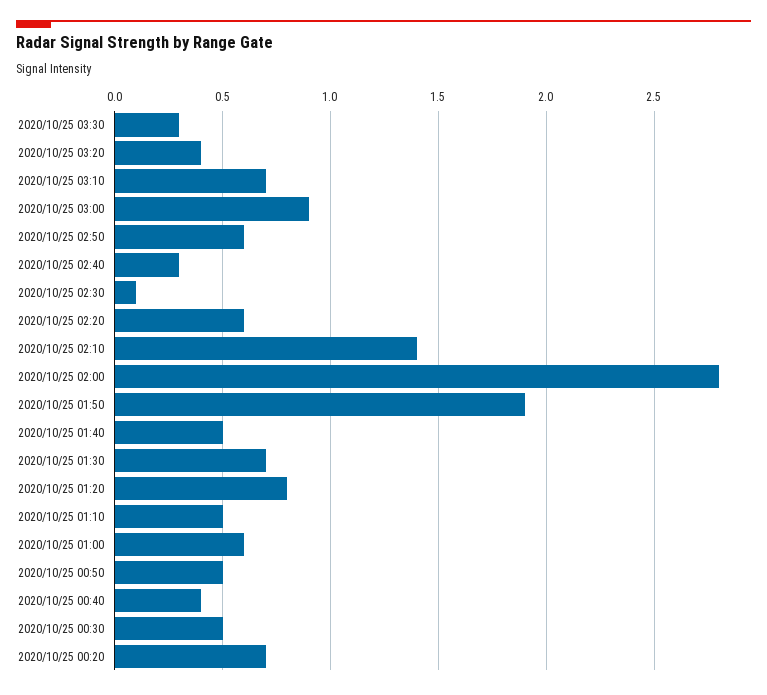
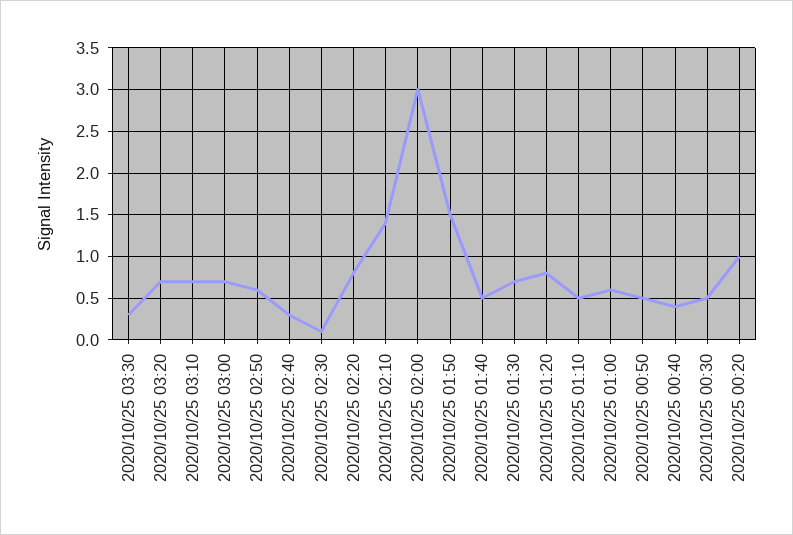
2020/10/25 03:20: 0.4 -> 0.7
2020/10/25 03:00: 0.9 -> 0.7
2020/10/25 02:20: 0.6 -> 0.8
2020/10/25 02:00: 2.8 -> 3
2020/10/25 01:50: 1.9 -> 1.5
2020/10/25 00:20: 0.7 -> 1

